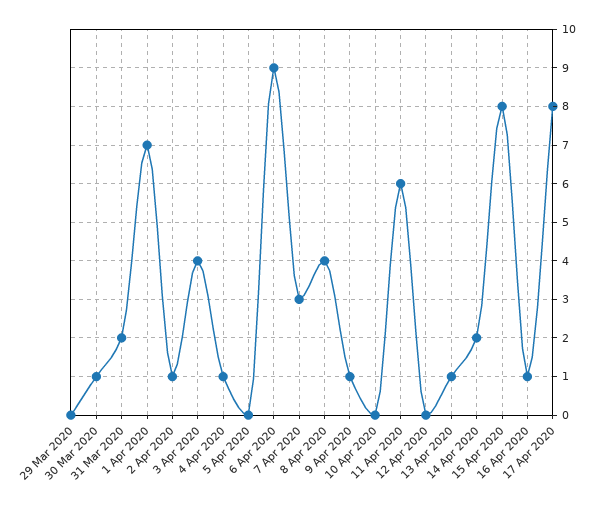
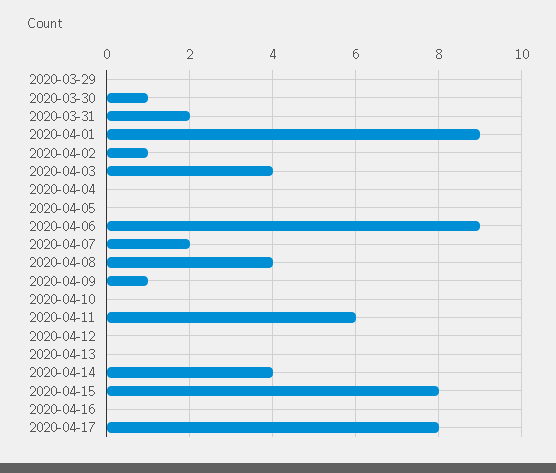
1 Apr 2020: 7 -> 9
4 Apr 2020: 1 -> 0
7 Apr 2020: 3 -> 2
13 Apr 2020: 1 -> 0
14 Apr 2020: 2 -> 4
16 Apr 2020: 1 -> 0

